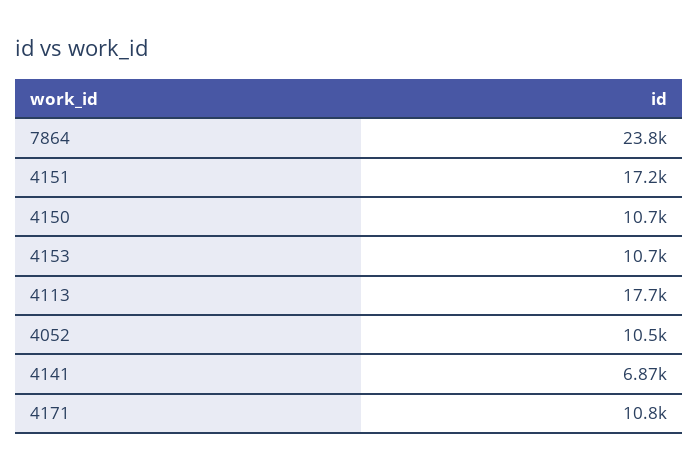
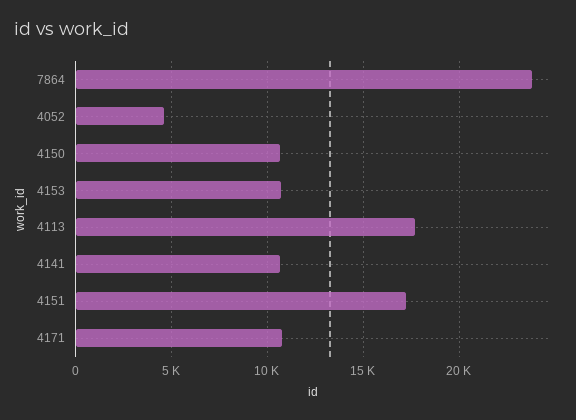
4052: 10500 -> 4500
4141: 6870 -> 10500

